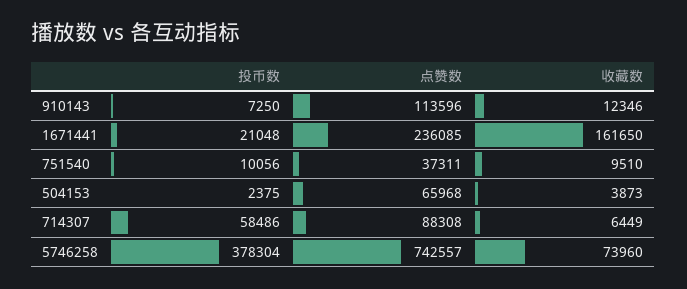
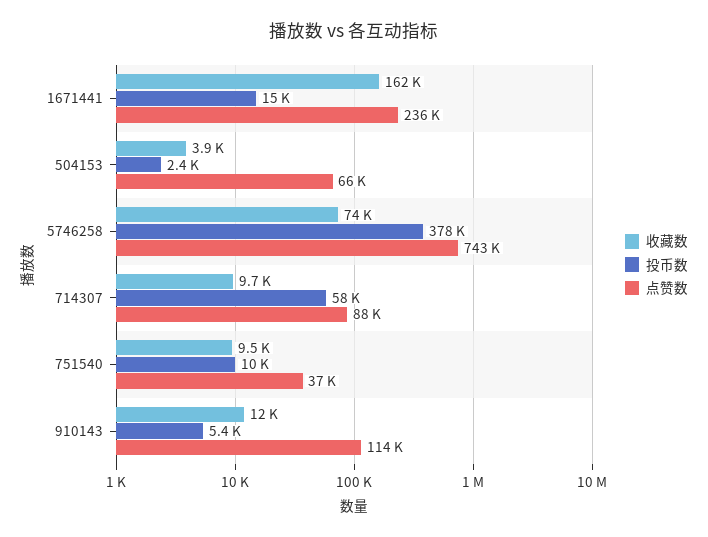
投币数, 910143: 7250 -> 5400
投币数, 1671441: 21048 -> 15000
收藏数, 714307: 6449 -> 9700

